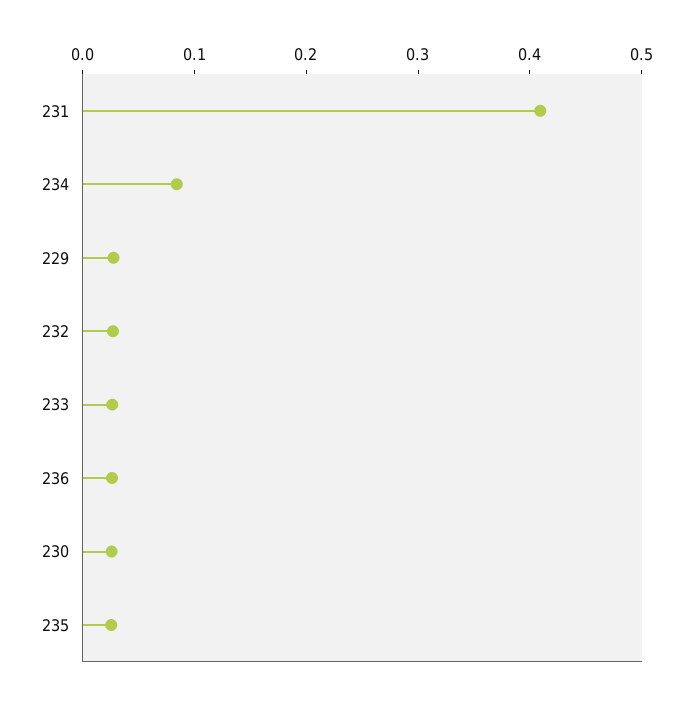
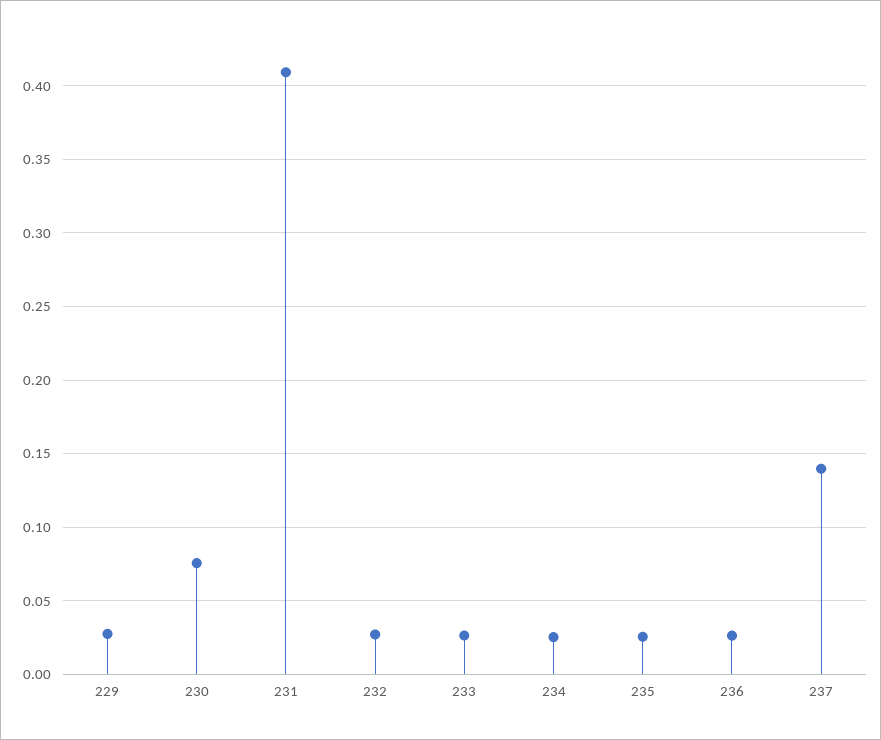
234: 0.08 -> 0.025
230: 0.02 -> 0.075
237: none -> 0.14

